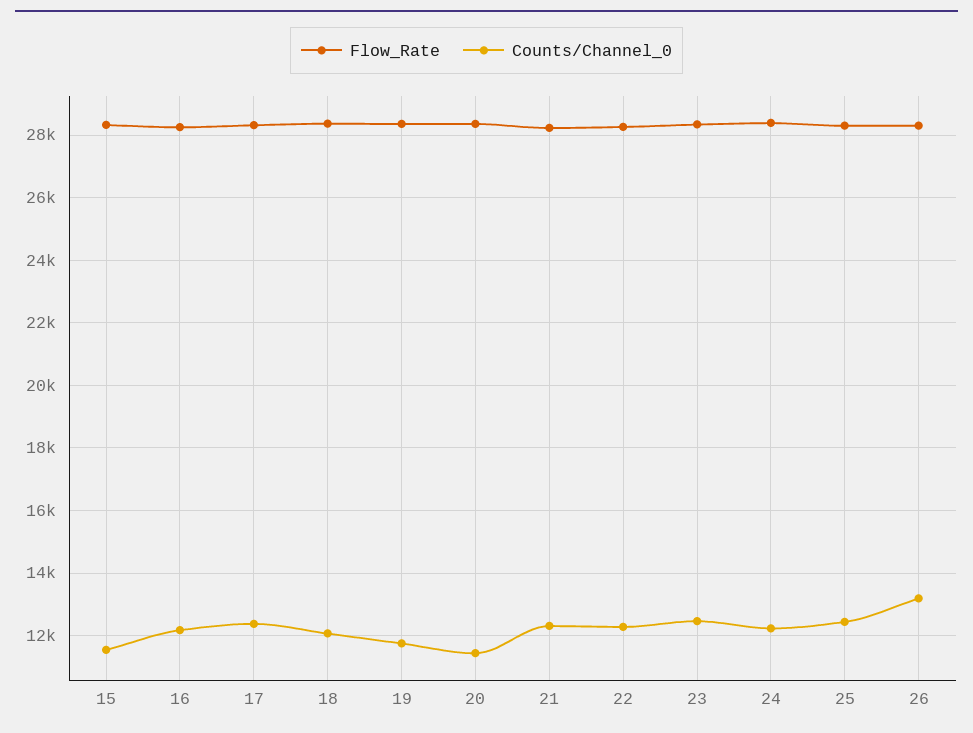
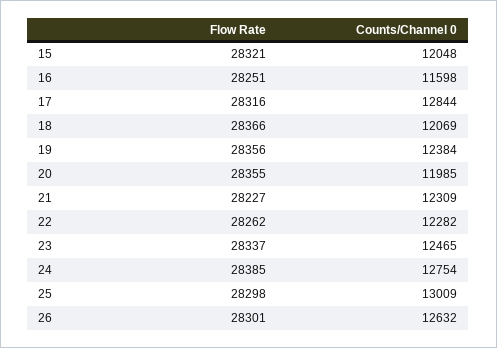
Counts/Channel_0, 15: 11600 -> 12048
Counts/Channel_0, 16: 12200 -> 11598
Counts/Channel_0, 17: 12400 -> 12844
Counts/Channel_0, 19: 11800 -> 12384
Counts/Channel_0, 20: 11400 -> 11985
Counts/Channel_0, 24: 12200 -> 12754
Counts/Channel_0, 25: 12400 -> 13009
Counts/Channel_0, 26: 13200 -> 12632

